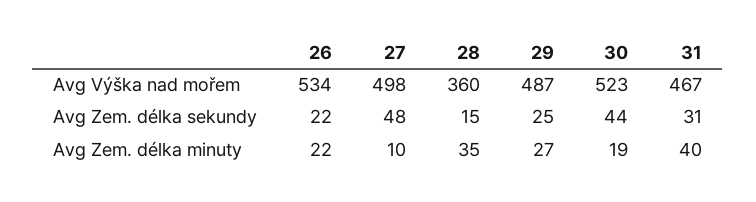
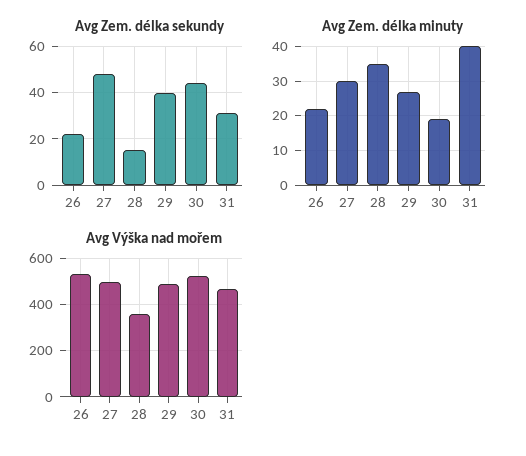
Avg Zem. délka sekundy, 29: 25 -> 40
Avg Zem. délka minuty, 27: 10 -> 30

